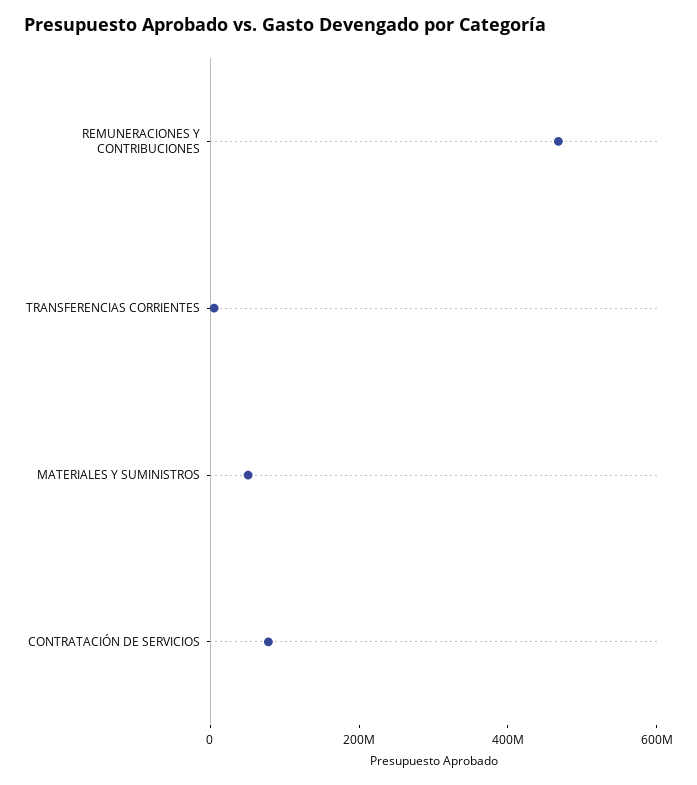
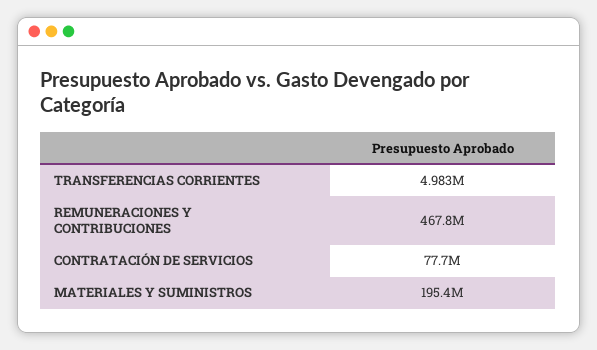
MATERIALES Y SUMINISTROS: 50000000 -> 195400000

